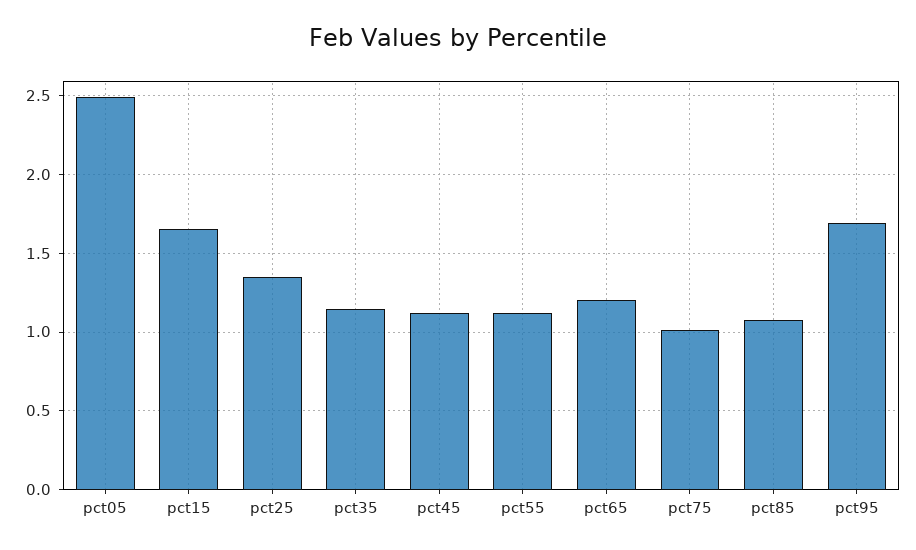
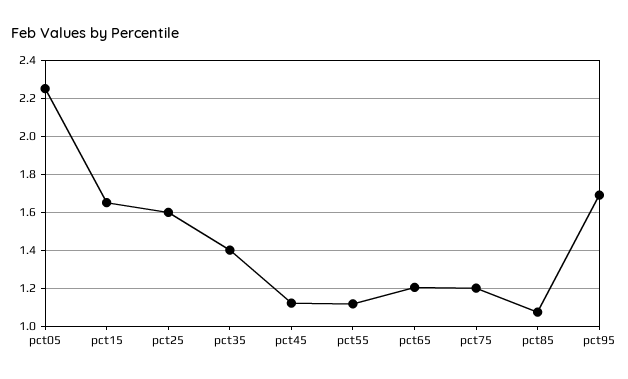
pct05: 2.5 -> 2.25
pct25: 1.35 -> 1.6
pct35: 1.15 -> 1.4
pct75: 1 -> 1.2

